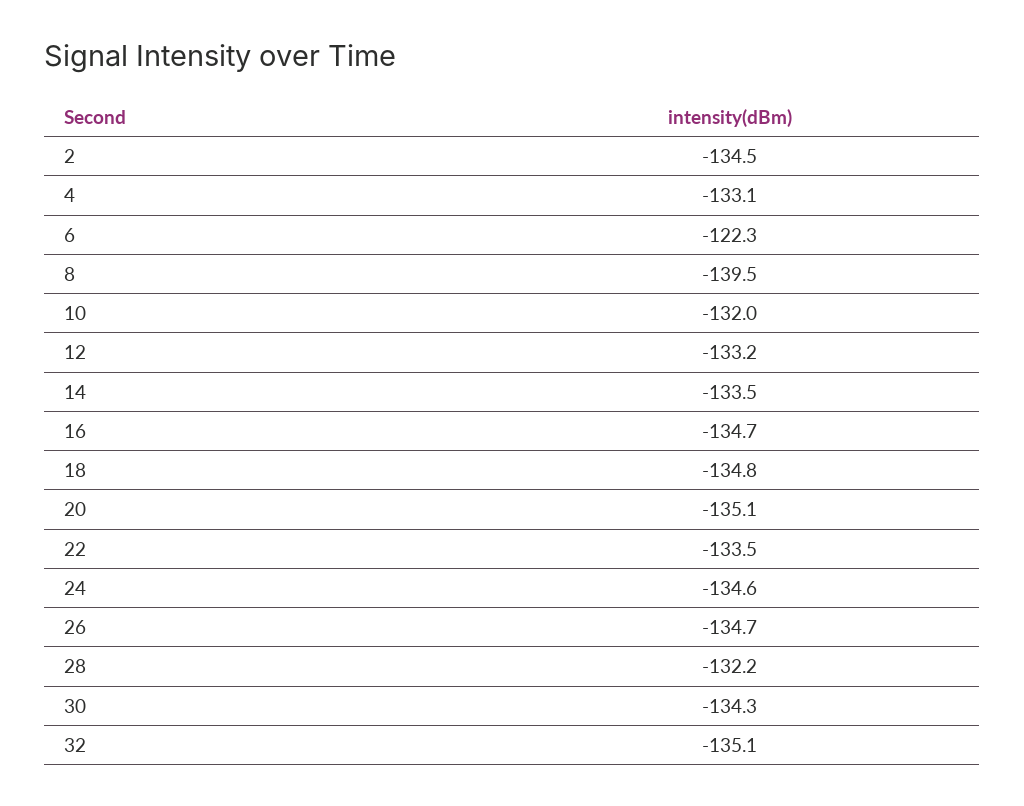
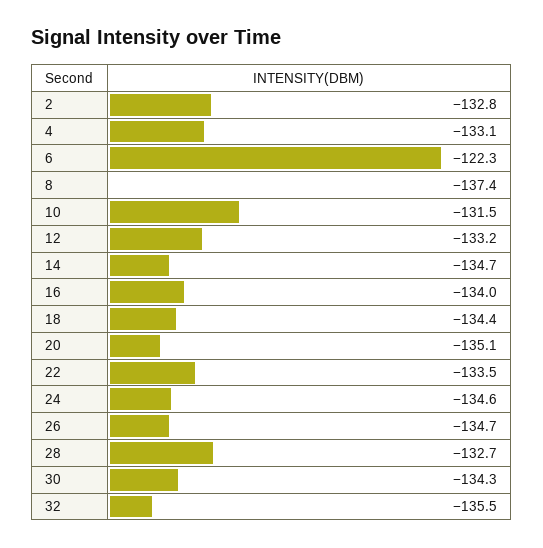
2: -134.5 -> -132.8
8: -139.5 -> -137.4
10: -132 -> -131.5
14: -133.5 -> -134.7
16: -134.7 -> -134
18: -134.8 -> -134.4
28: -132.2 -> -132.7
32: -135.1 -> -135.5

